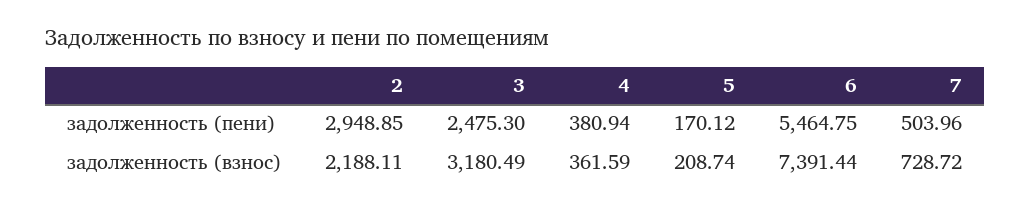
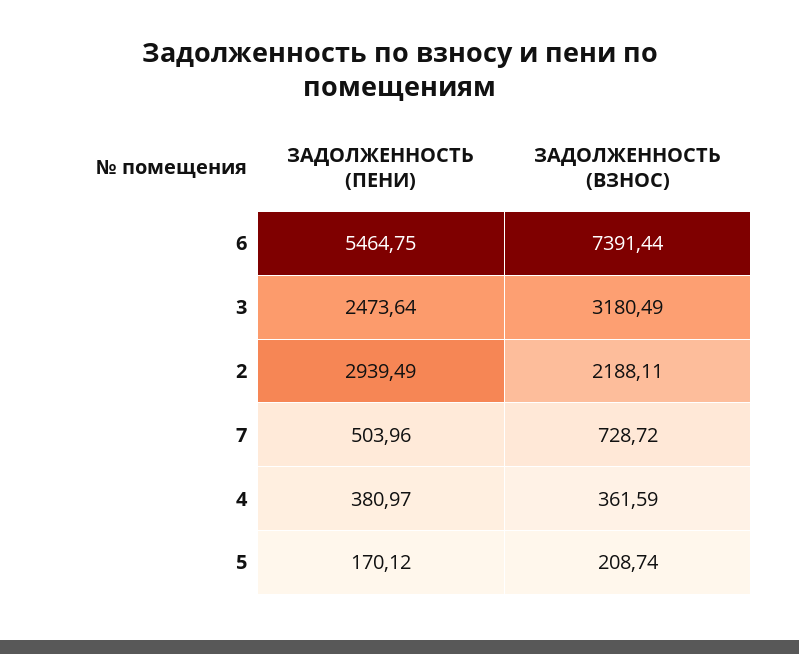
2, задолженность (пени): 2948.85 -> 2939.49
3, задолженность (пени): 2475.3 -> 2473.64
4, задолженность (пени): 380.94 -> 380.97

